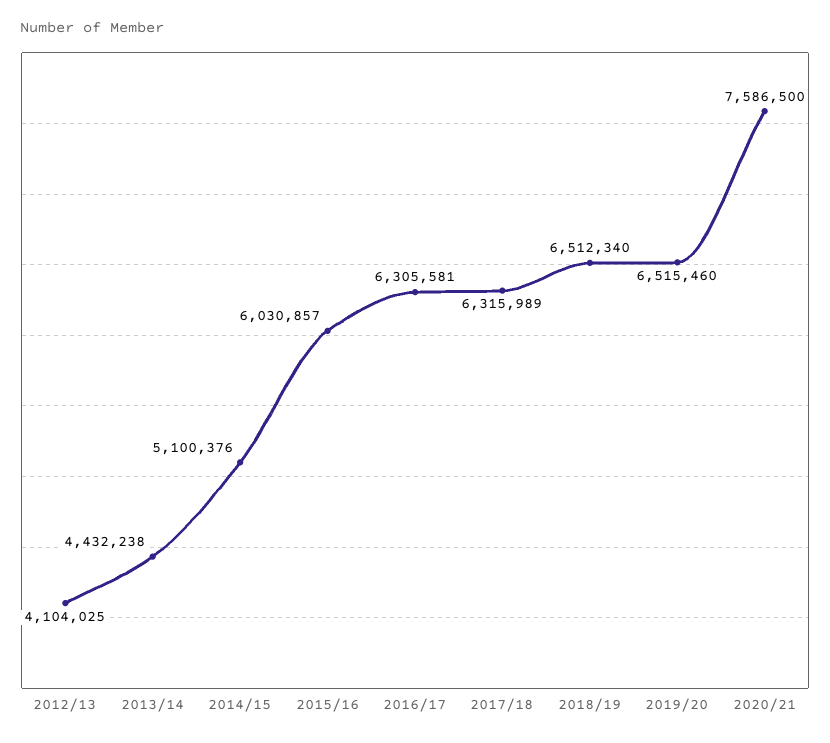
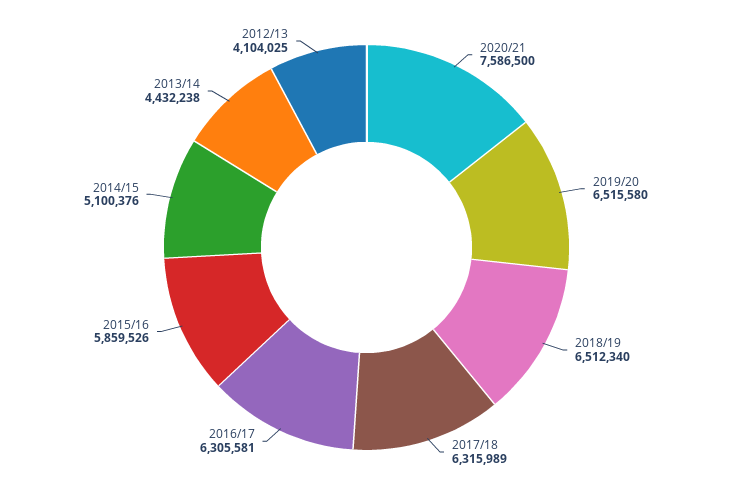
2015/16: 6030857 -> 5859526
2019/20: 6515460 -> 6515580

